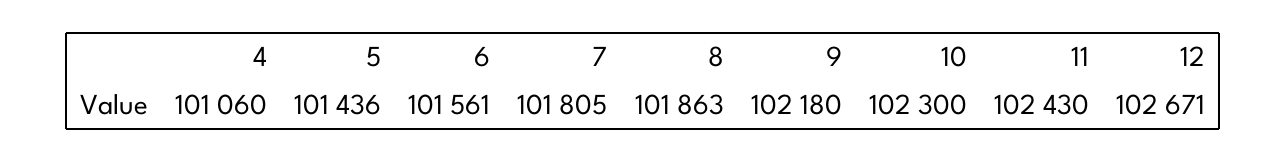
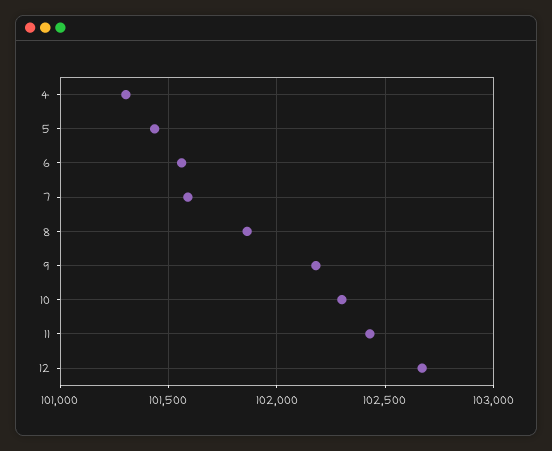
4: 101060 -> 101300
7: 101805 -> 101600

